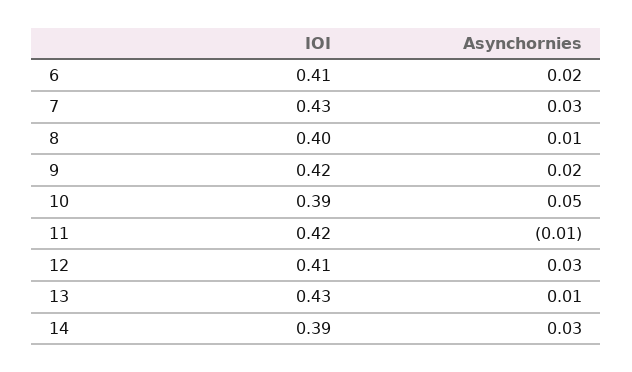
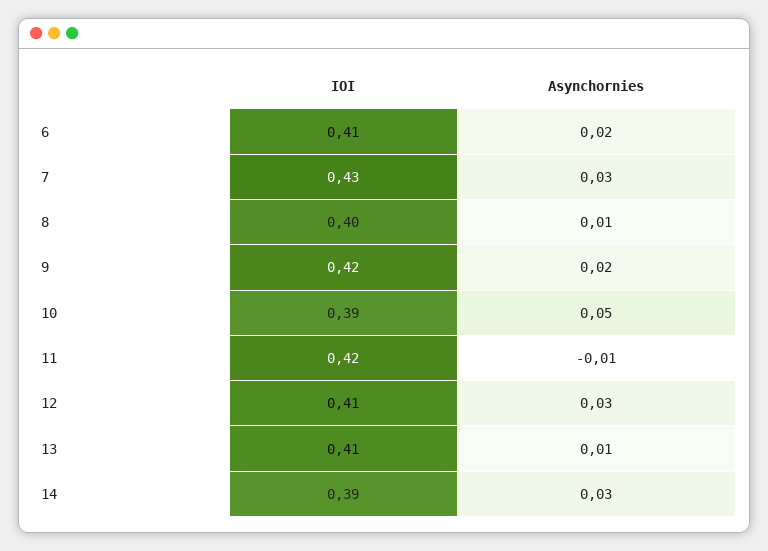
IOI, 13: 0.43 -> 0.41

